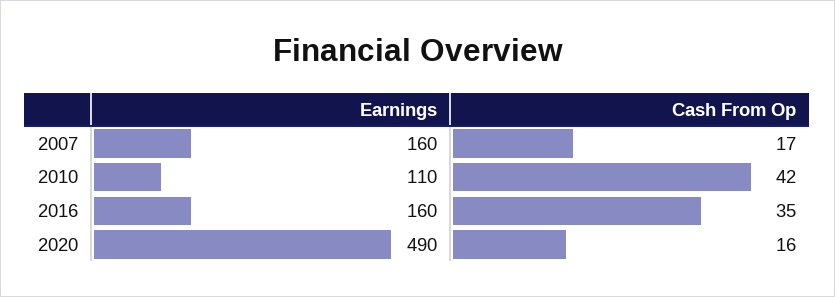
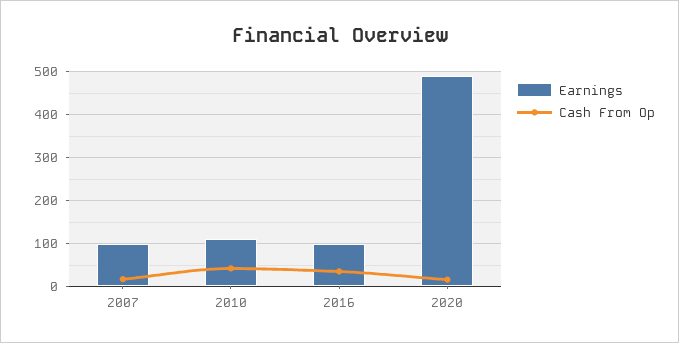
Earnings, 2007: 160 -> 100
Earnings, 2016: 160 -> 100

